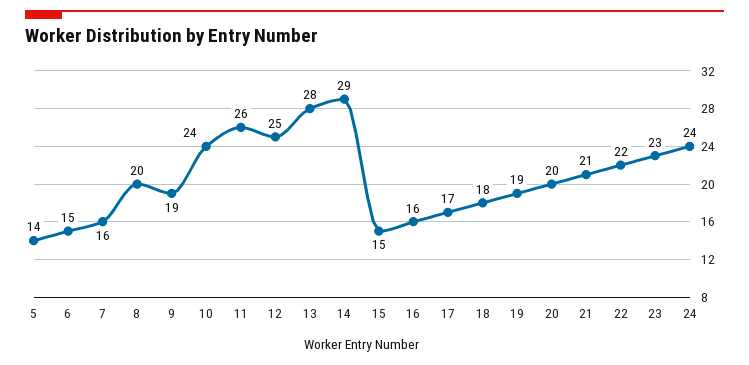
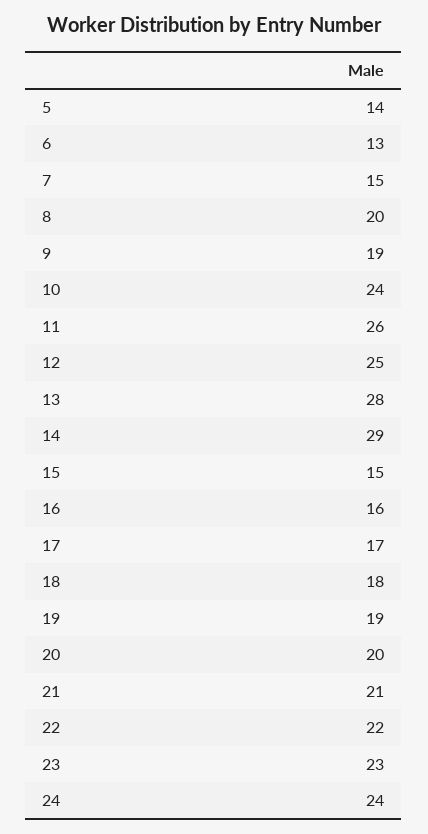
6: 15 -> 13
7: 16 -> 15

